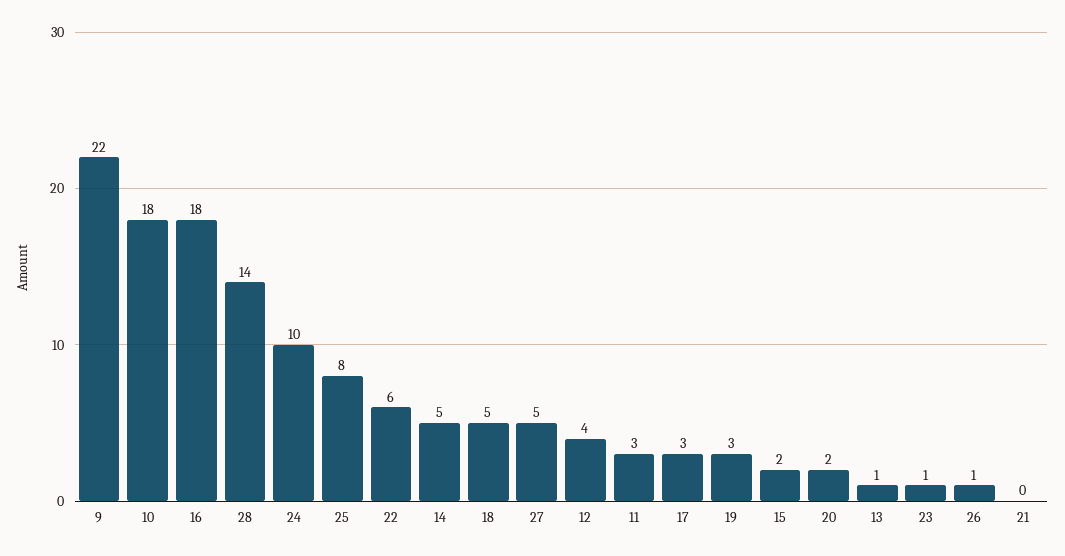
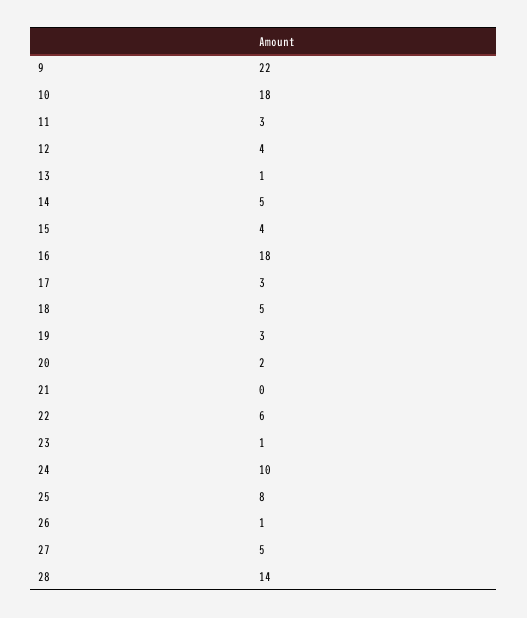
15: 2 -> 4

